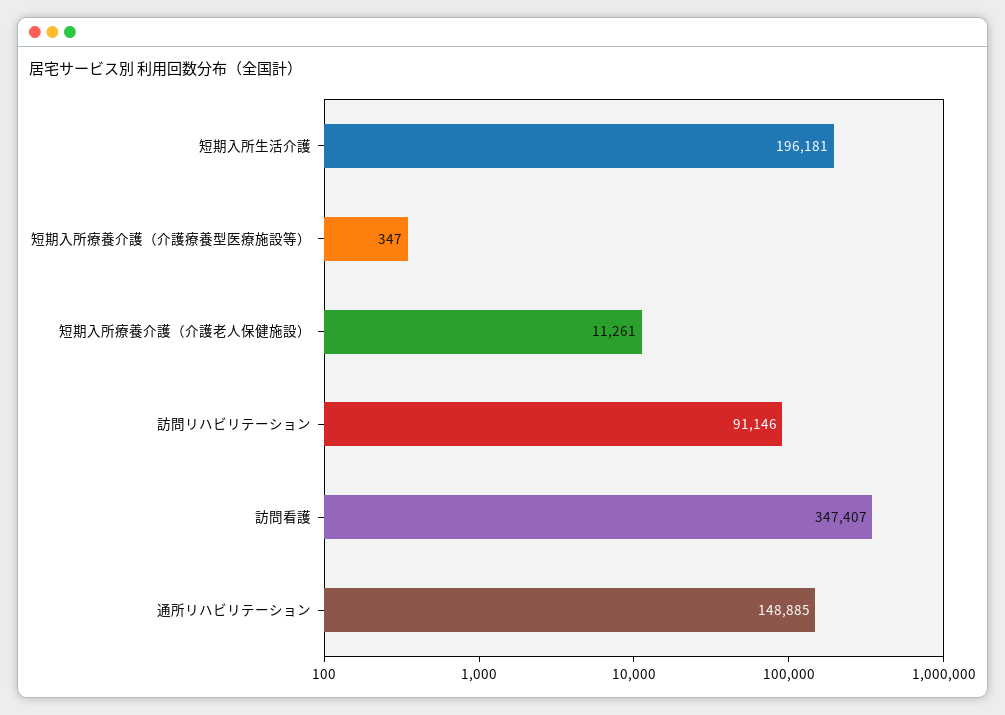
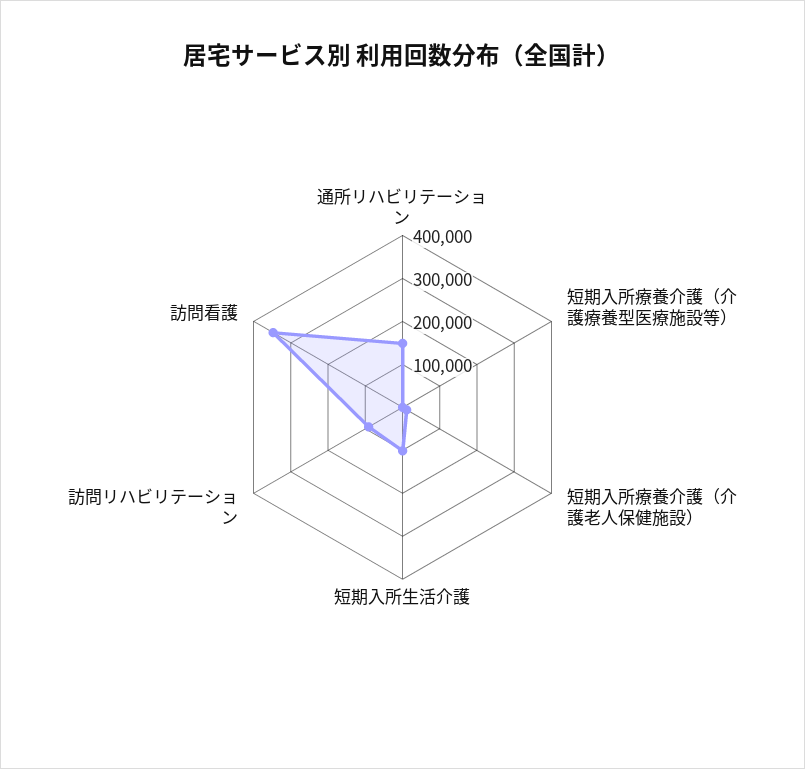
短期入所生活介護: 196181 -> 100000

